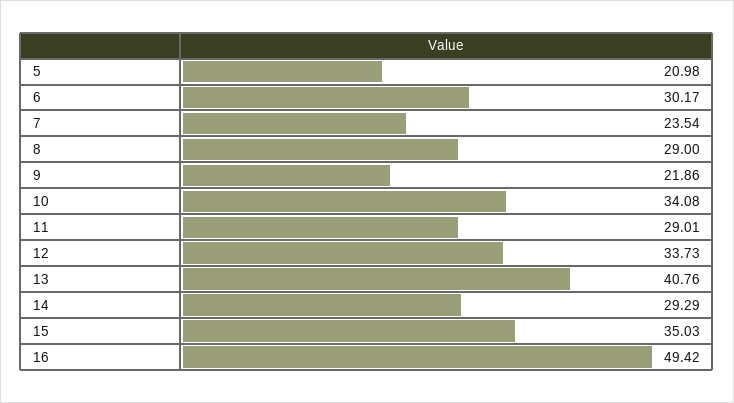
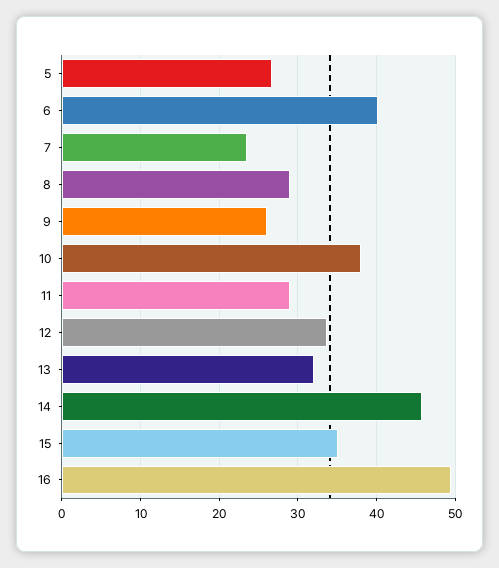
5: 20.98 -> 27
6: 30.17 -> 40
9: 21.86 -> 26
10: 34.08 -> 38
13: 40.76 -> 32
14: 29.29 -> 46

